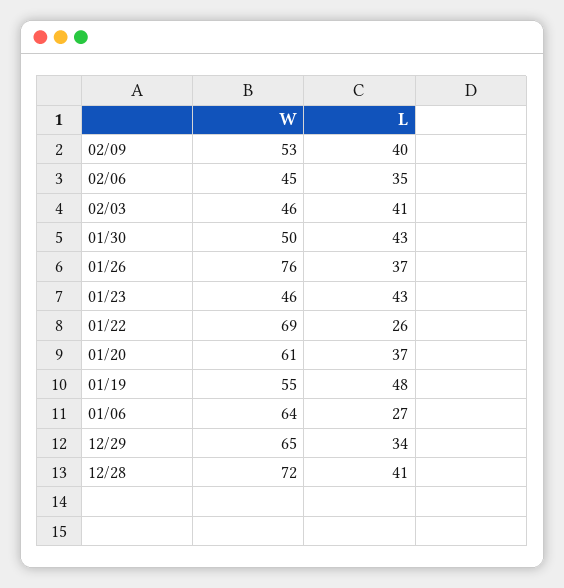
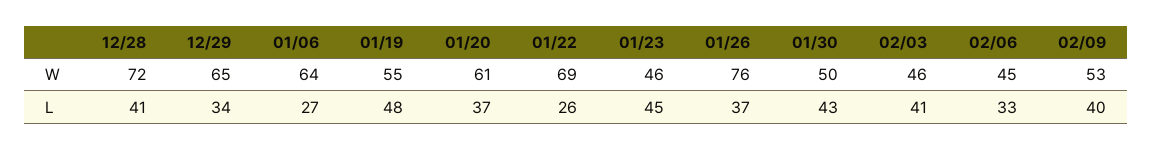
L, 02/06: 35 -> 33
L, 01/23: 43 -> 45

